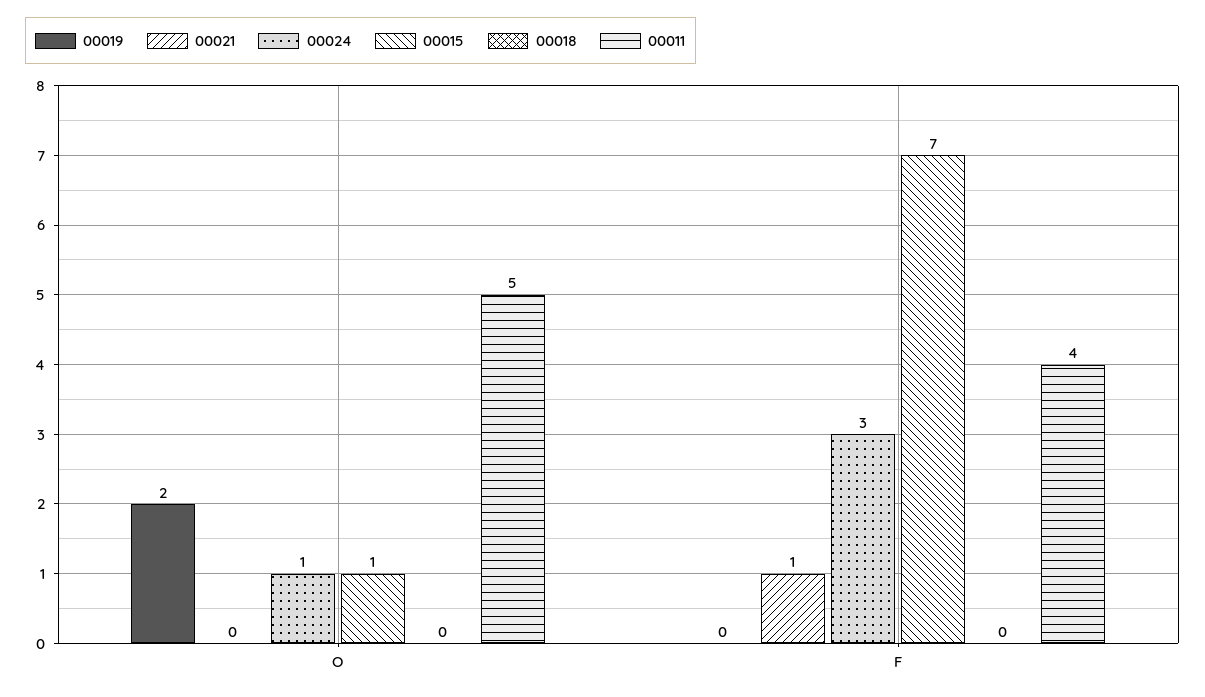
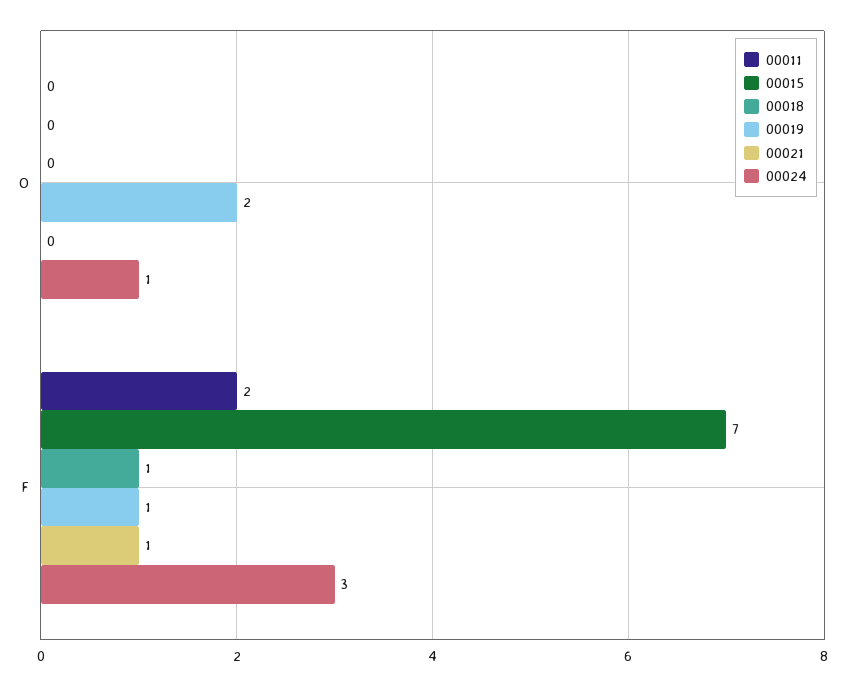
00015, O: 1 -> 0
00011, O: 5 -> 0
00019, F: 0 -> 1
00018, F: 0 -> 1
00011, F: 4 -> 2

